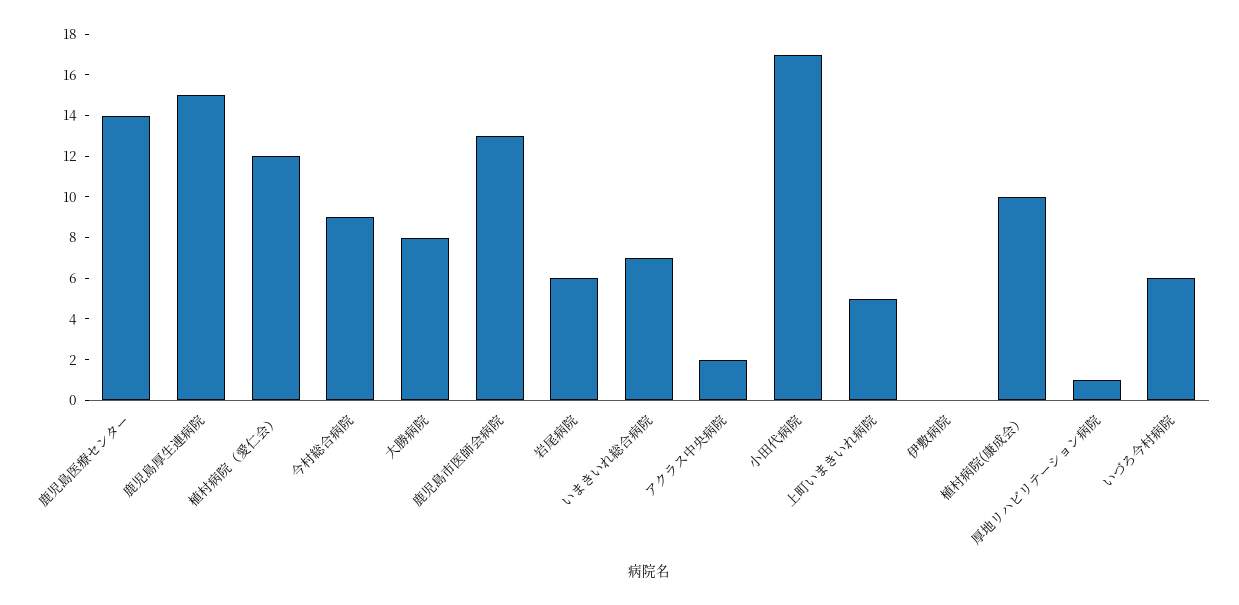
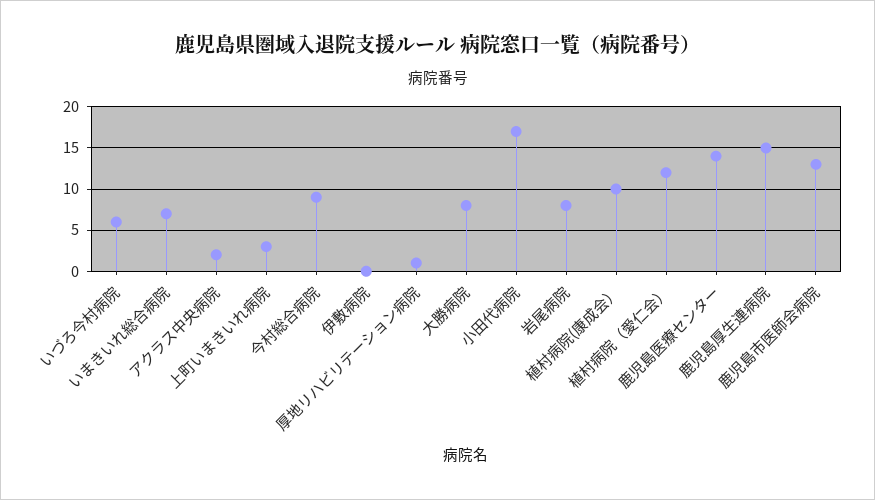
岩尾病院: 6 -> 8
上町いまきいれ病院: 5 -> 3

